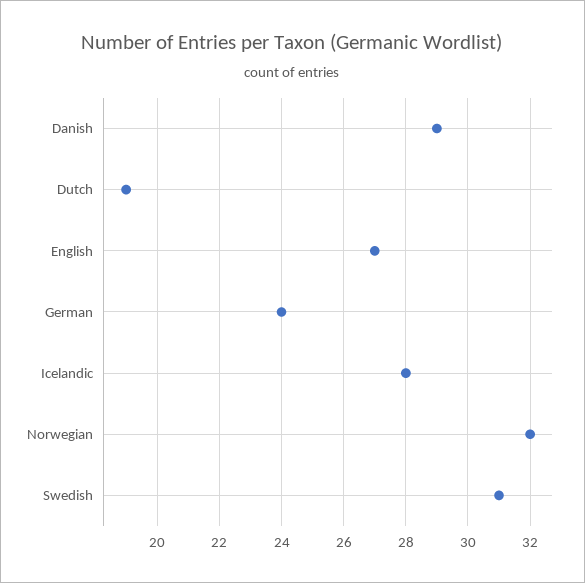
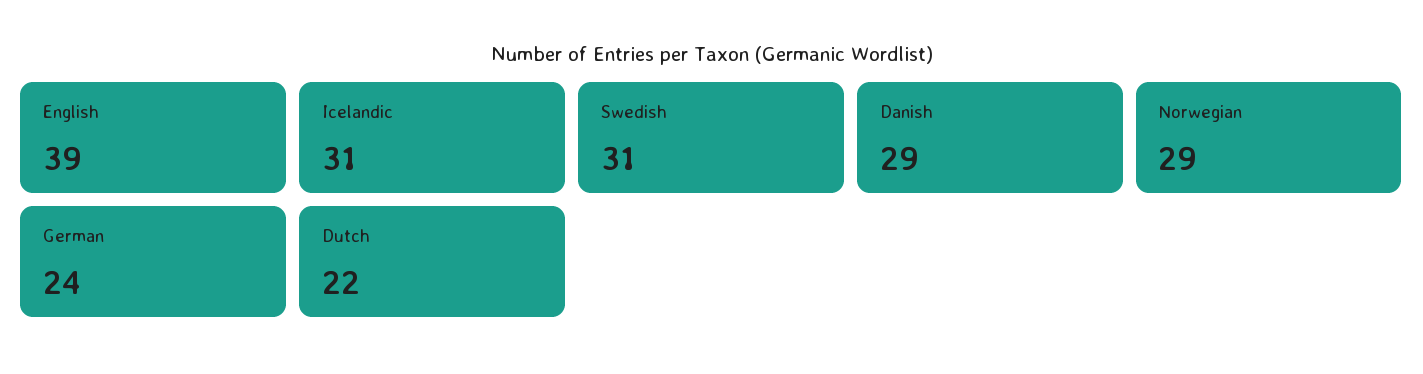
Dutch: 19 -> 22
English: 27 -> 39
Icelandic: 28 -> 31
Norwegian: 32 -> 29

